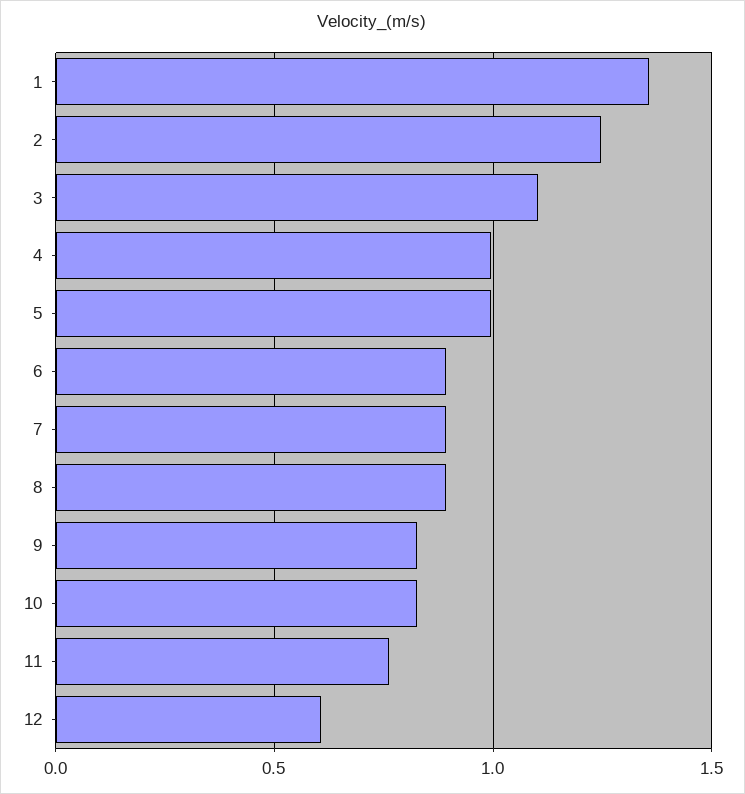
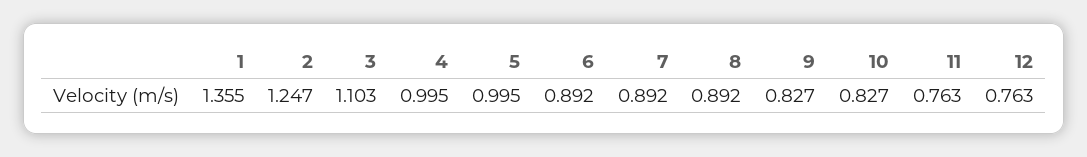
12: 0.6 -> 0.763

